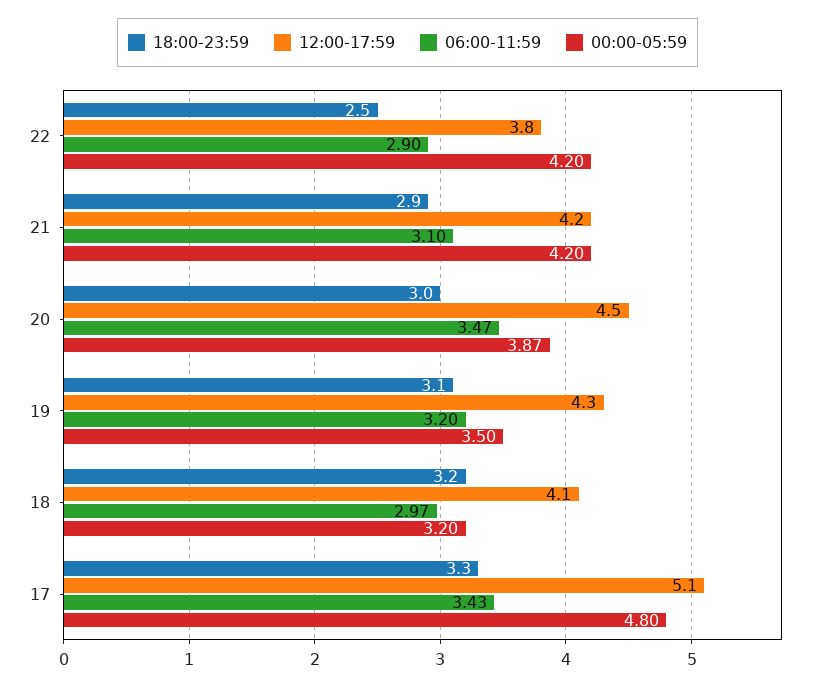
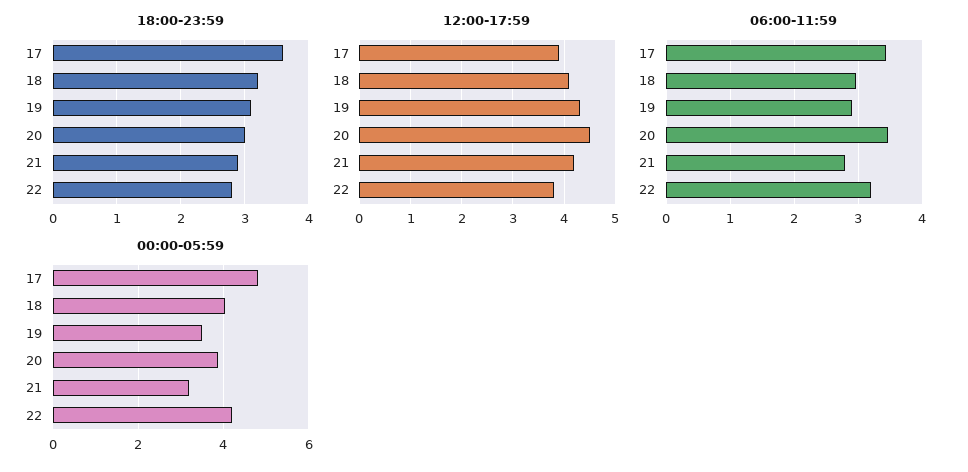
18:00-23:59, 22: 2.5 -> 2.8
06:00-11:59, 22: 2.9 -> 3.2
06:00-11:59, 21: 3.1 -> 2.8
00:00-05:59, 21: 4.2 -> 3.2
06:00-11:59, 19: 3.2 -> 2.9
00:00-05:59, 18: 3.2 -> 4
18:00-23:59, 17: 3.3 -> 3.6
12:00-17:59, 17: 5.1 -> 4

